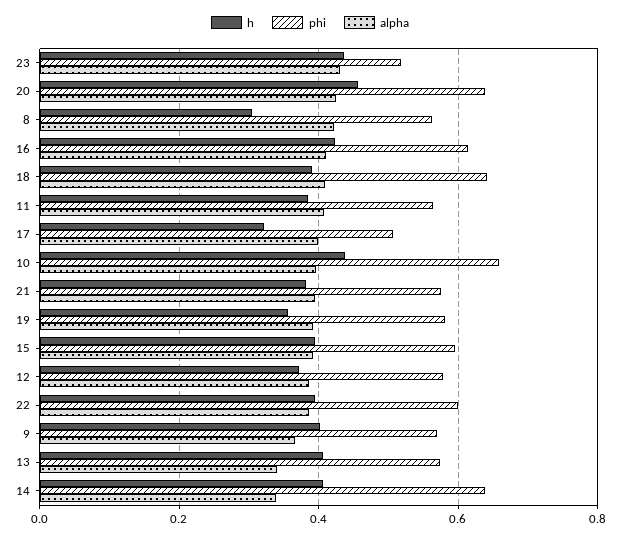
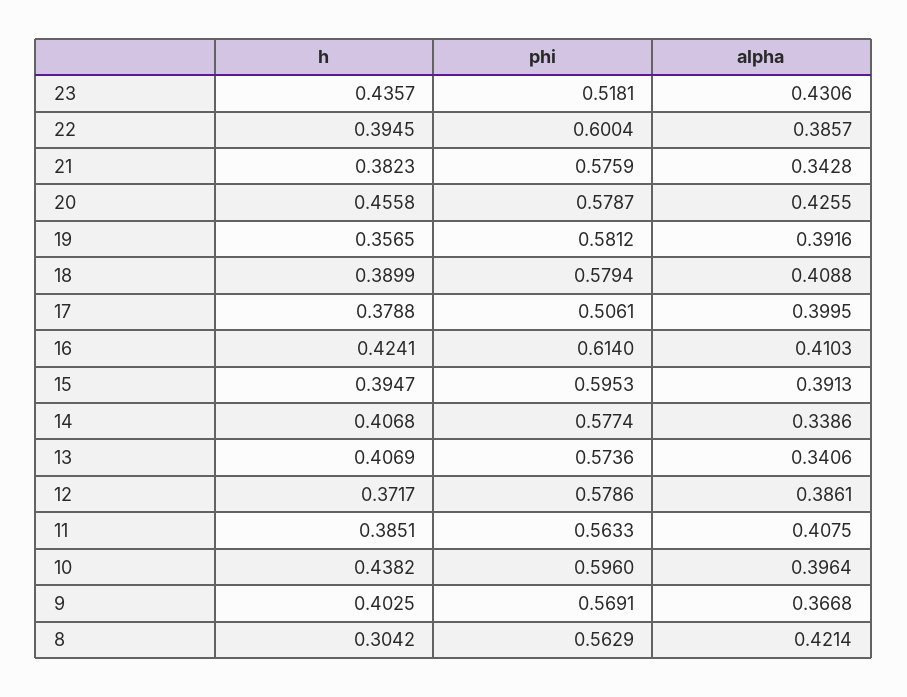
phi, 20: 0.64 -> 0.5787
phi, 18: 0.64 -> 0.5794
h, 17: 0.32 -> 0.3788
phi, 10: 0.66 -> 0.596
alpha, 21: 0.4 -> 0.3428
phi, 14: 0.64 -> 0.5774

